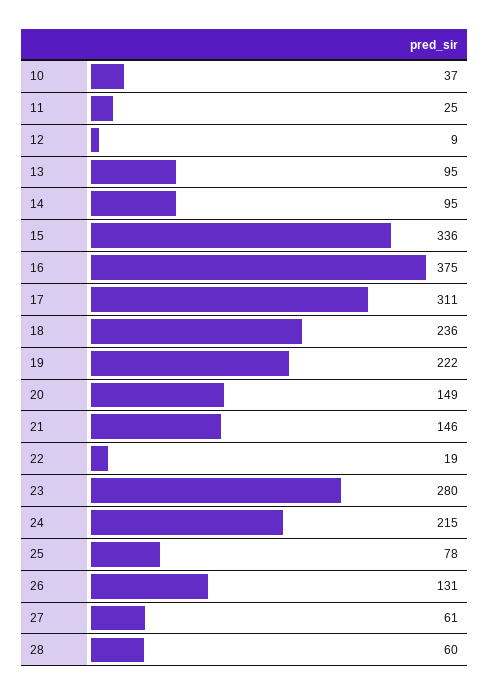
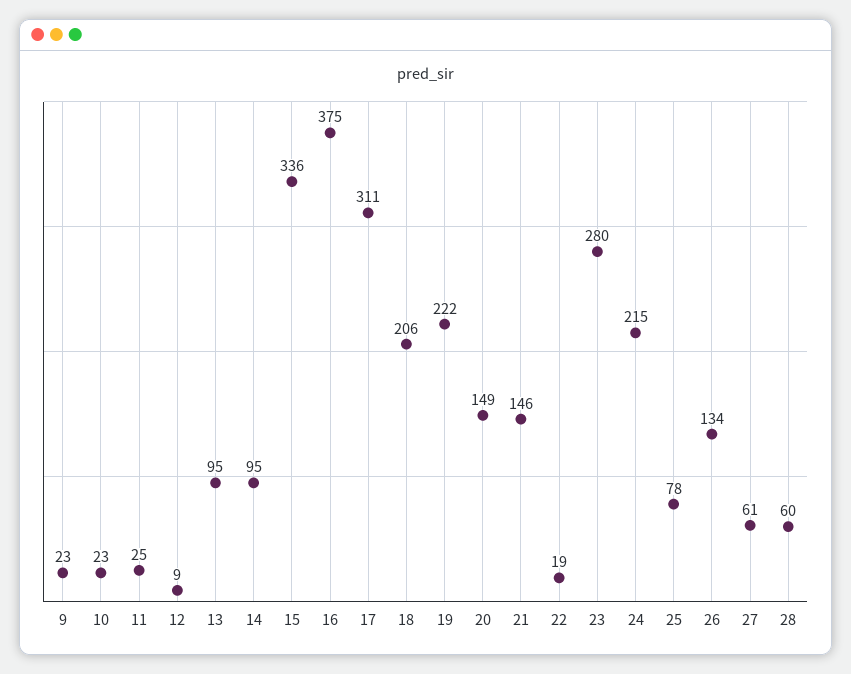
10: 37 -> 23
18: 236 -> 206
26: 131 -> 134
9: none -> 23

